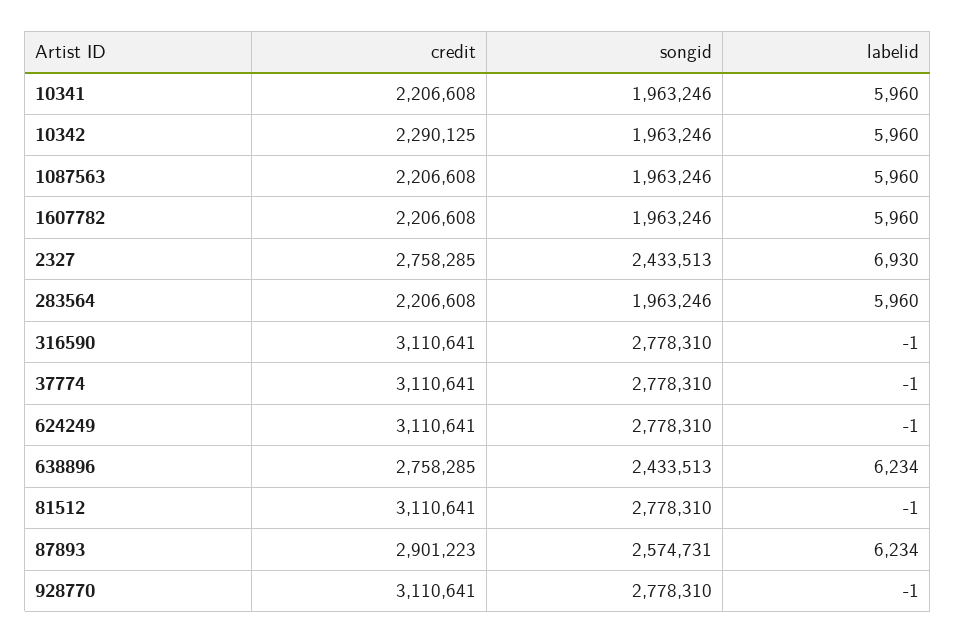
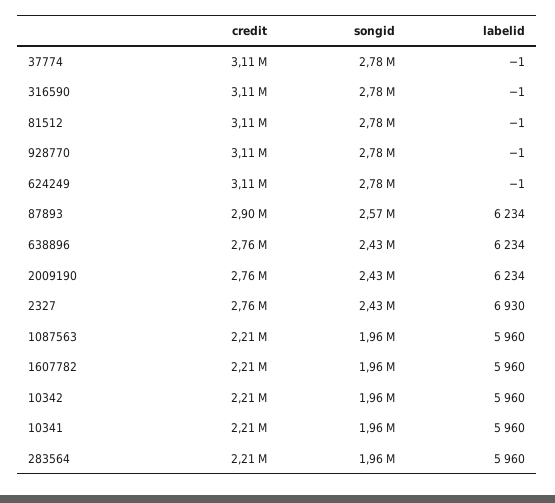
credit, 10342: 2290125 -> 2210000
credit, 2009190: none -> 2760000
songid, 2009190: none -> 2430000
labelid, 2009190: none -> 6234

